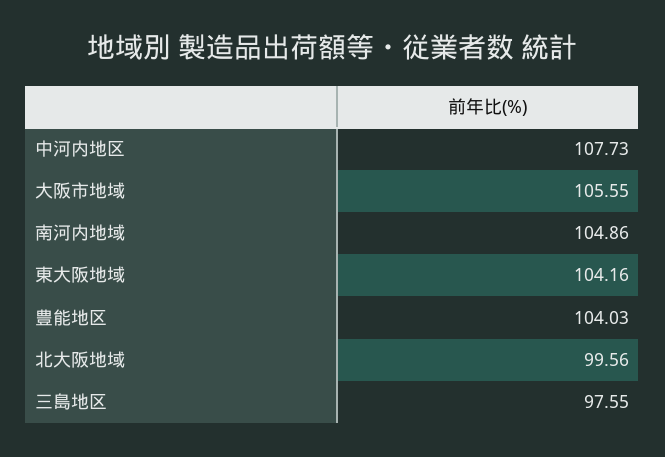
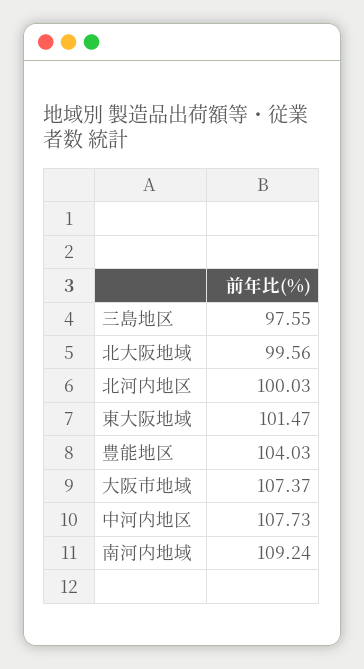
大阪市地域: 105.55 -> 107.37
南河内地域: 104.86 -> 109.24
東大阪地域: 104.16 -> 101.47
北河内地区: none -> 100.03

